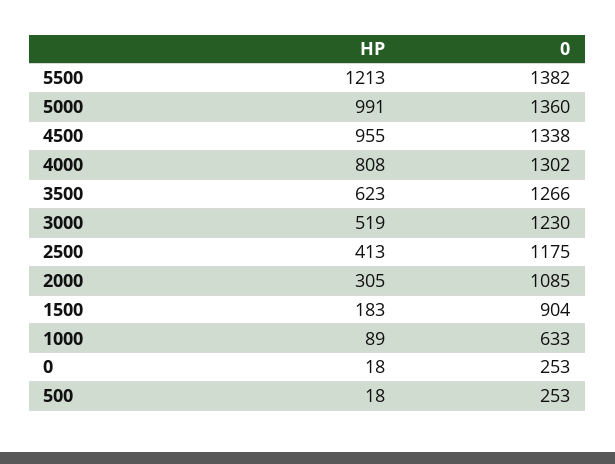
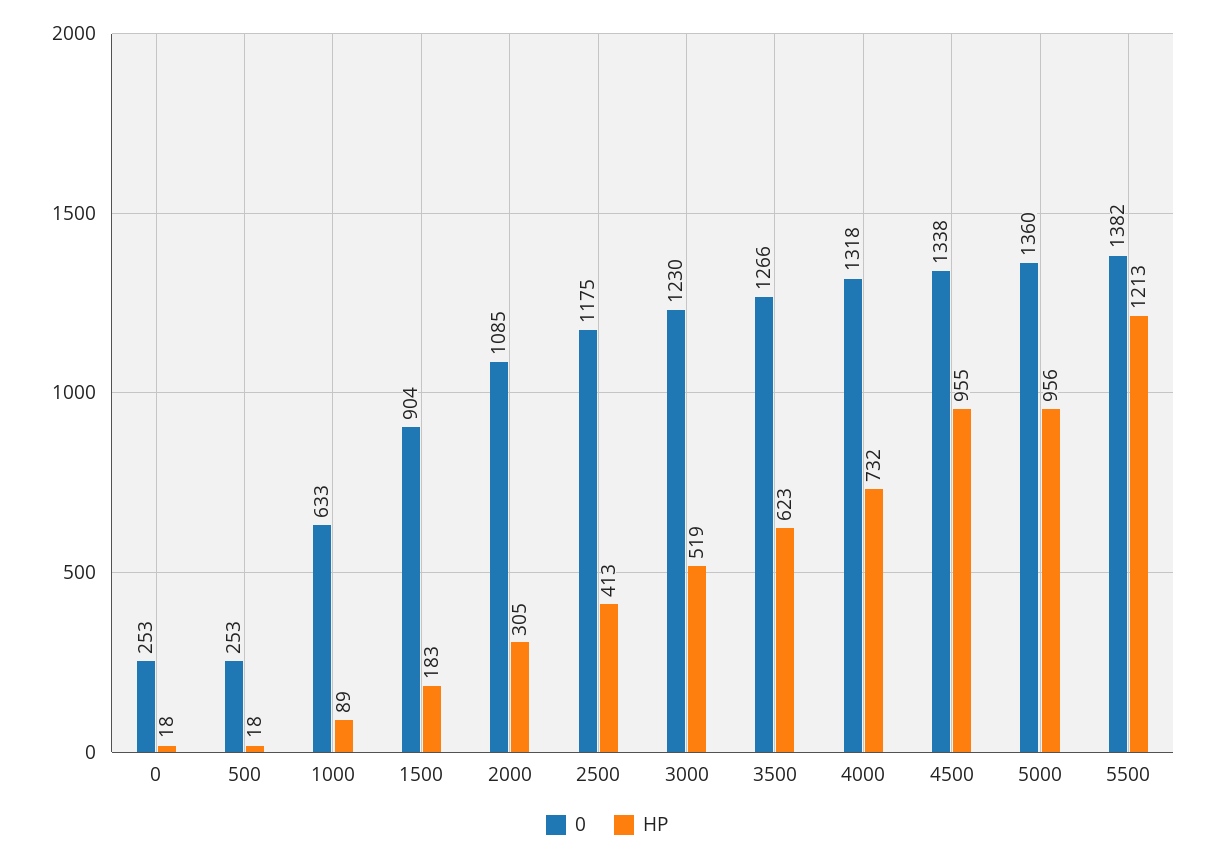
HP, 5000: 991 -> 956
HP, 4000: 808 -> 732
0, 4000: 1302 -> 1318

